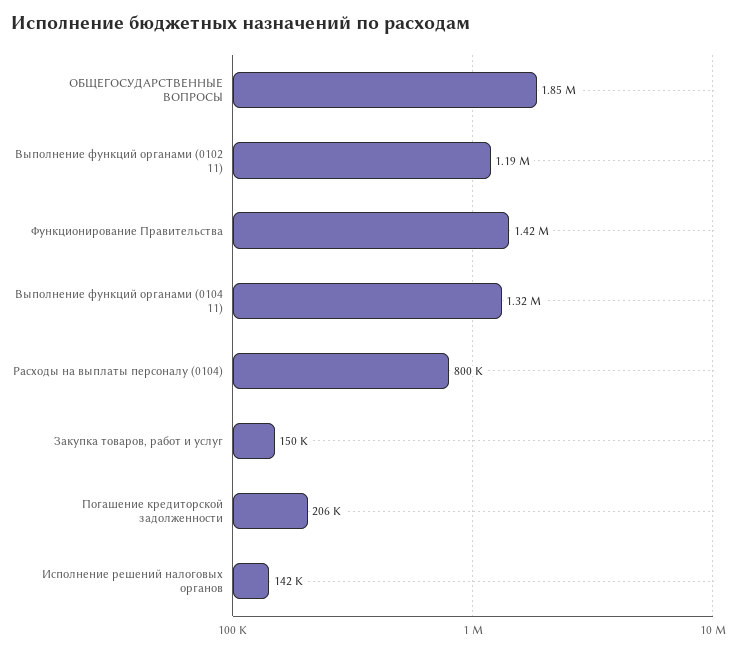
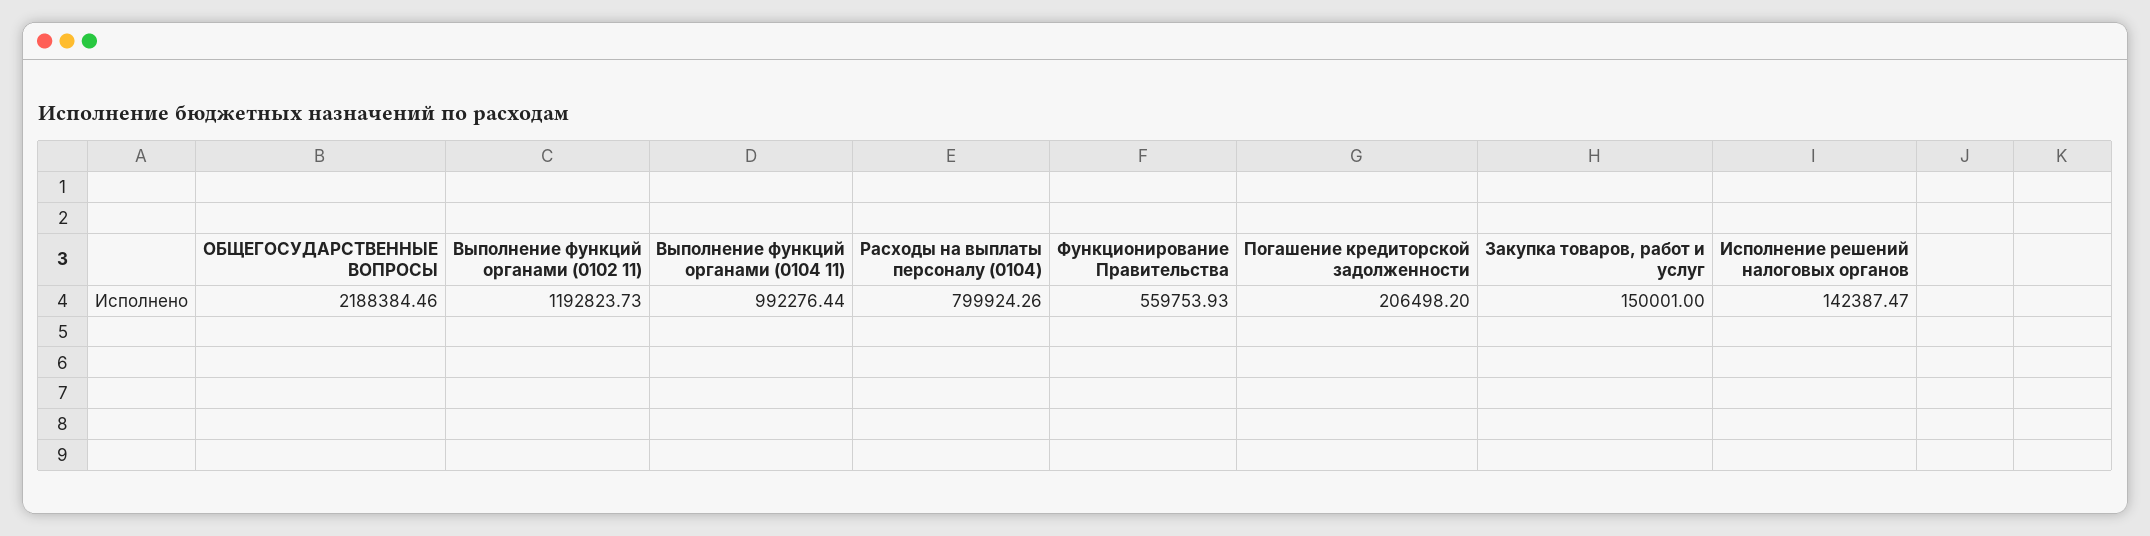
ОБЩЕГОСУДАРСТВЕННЫЕ ВОПРОСЫ: 1850000 -> 2188384.46
Функционирование Правительства: 1420000 -> 559753.93
Выполнение функций органами (0104 11): 1320000 -> 992276.44

